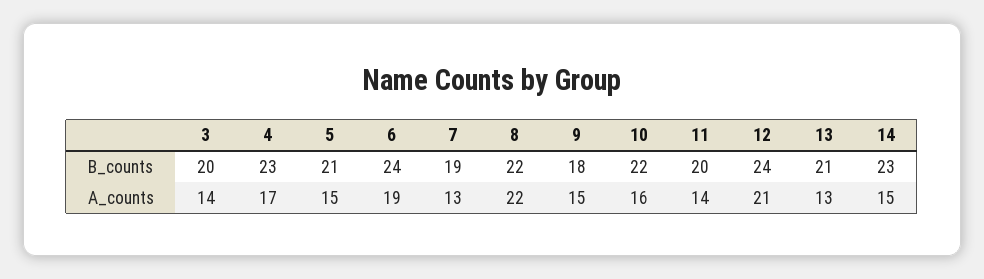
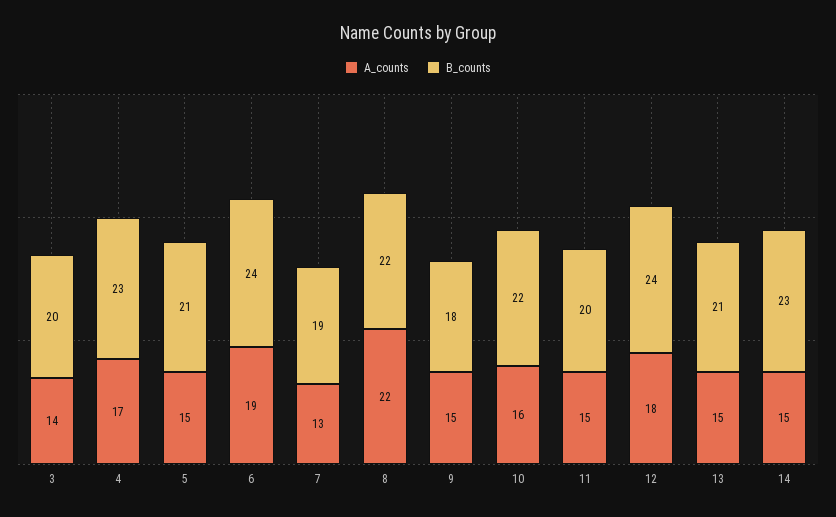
A_counts, 11: 14 -> 15
A_counts, 12: 21 -> 18
A_counts, 13: 13 -> 15

